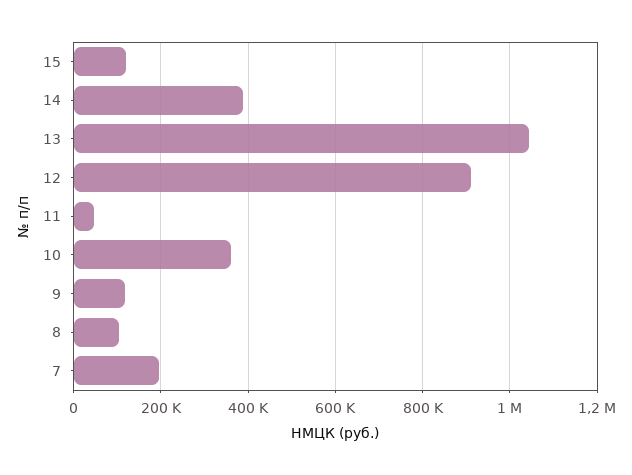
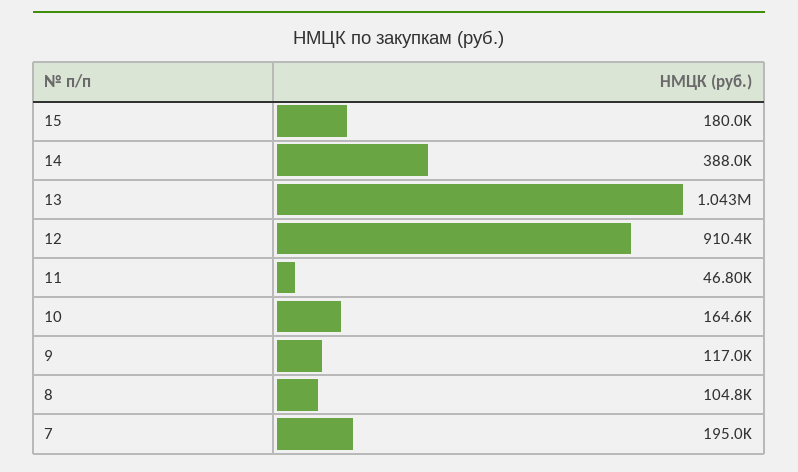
15: 120000 -> 180000
10: 360000 -> 164600

